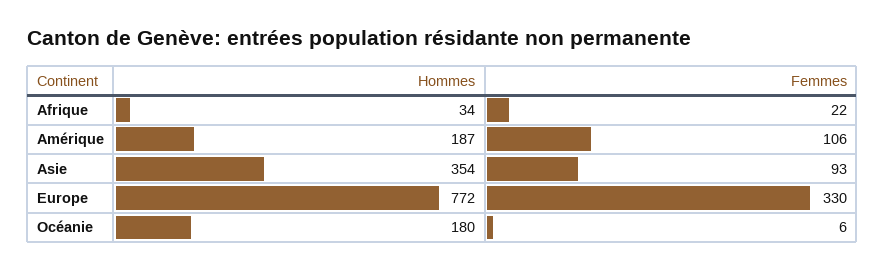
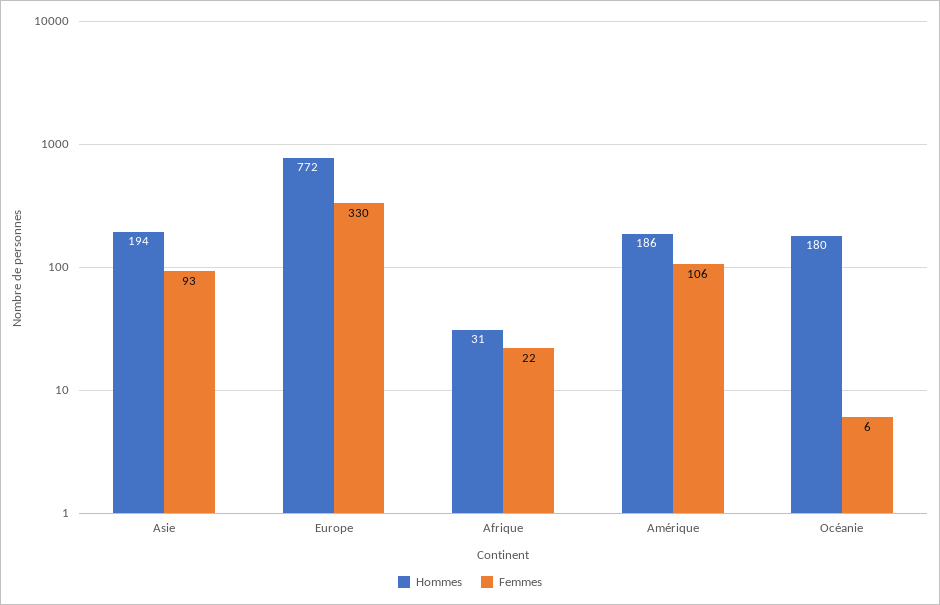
Hommes, Afrique: 34 -> 31
Hommes, Amérique: 187 -> 186
Hommes, Asie: 354 -> 194

